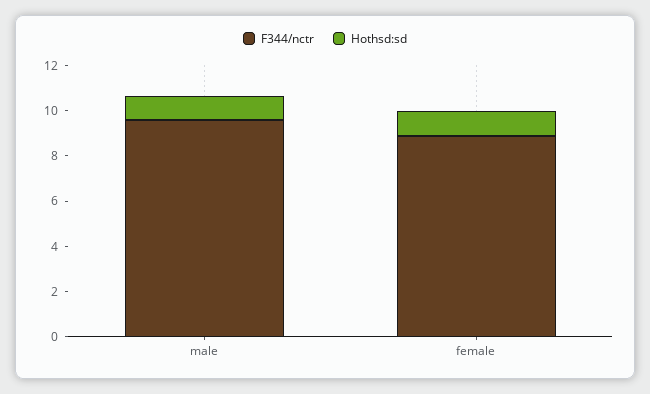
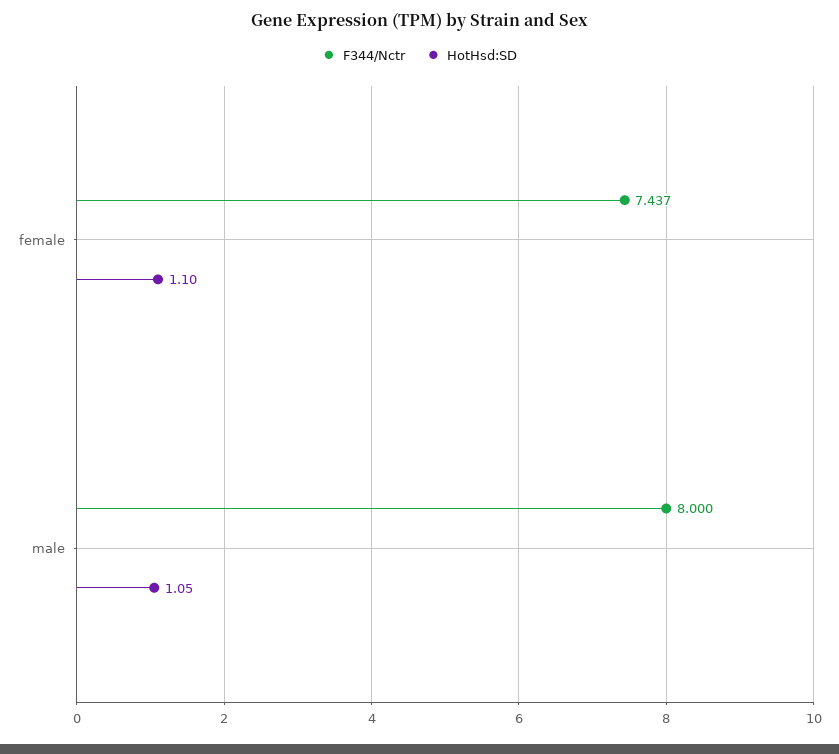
F344/nctr, male: 9.5 -> 8
F344/nctr, female: 9 -> 7.437

